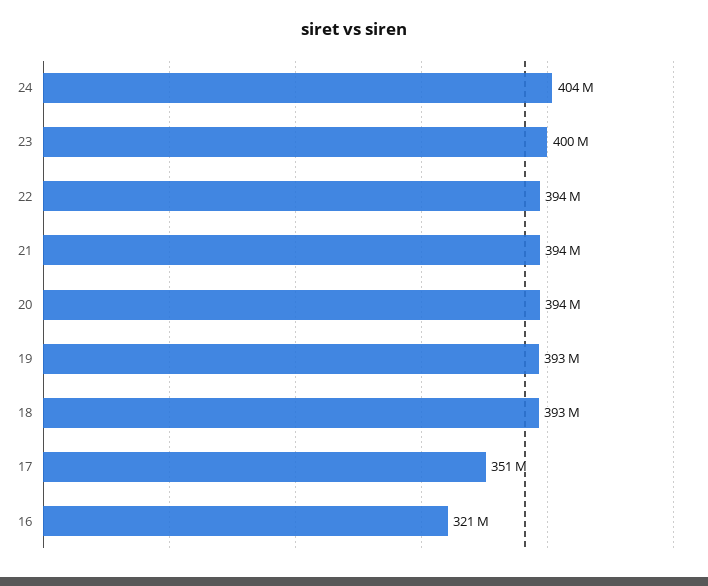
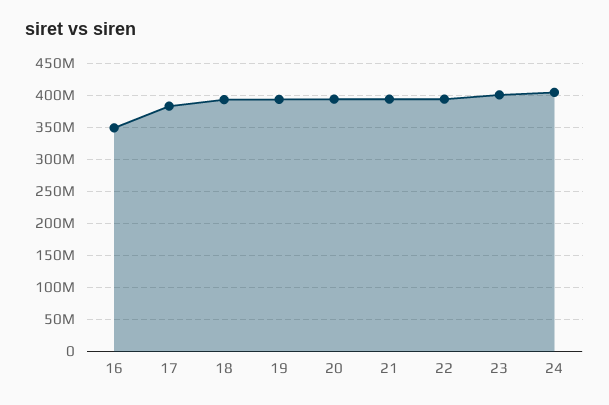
17: 351000000 -> 380000000
16: 321000000 -> 350000000

